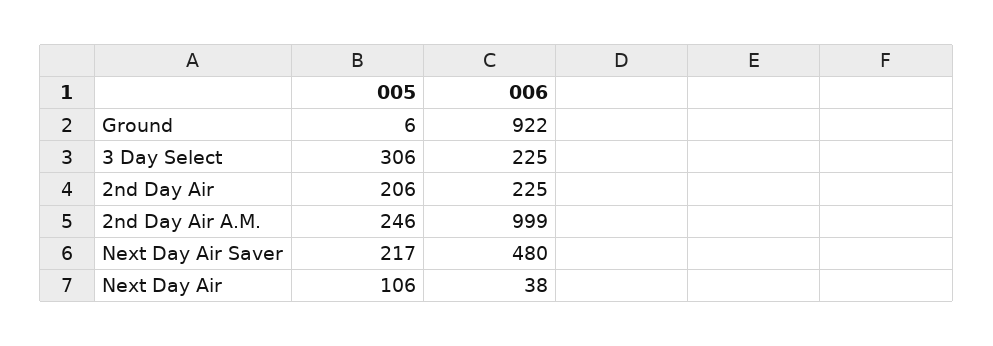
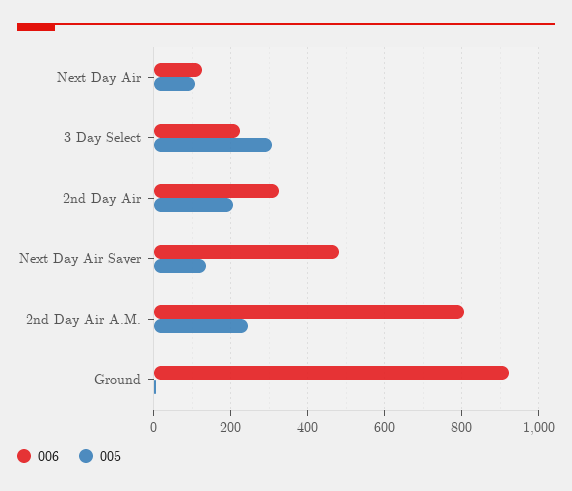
006, 2nd Day Air: 225 -> 320
006, 2nd Day Air A.M.: 999 -> 800
005, Next Day Air Saver: 217 -> 140
006, Next Day Air: 38 -> 120

